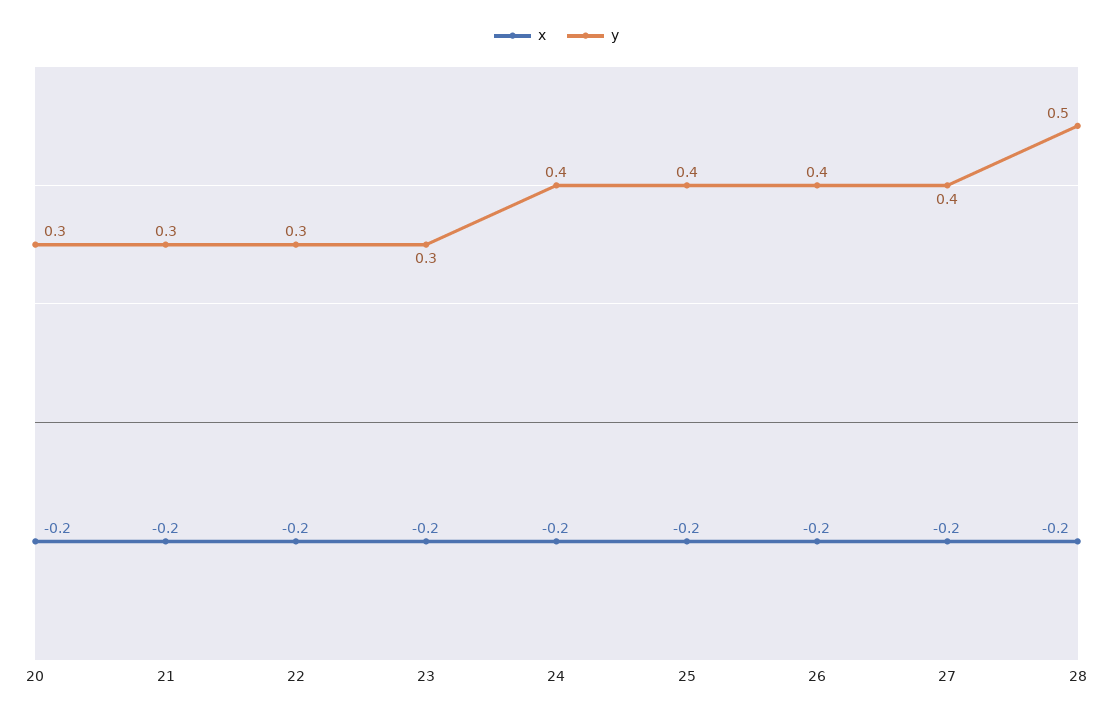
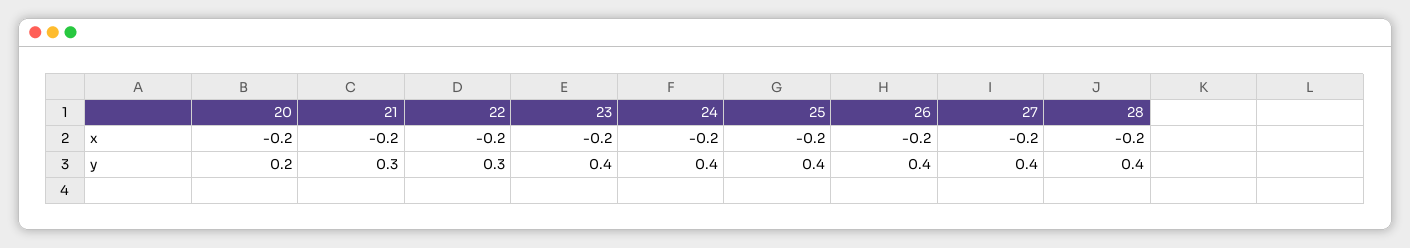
y, 20: 0.3 -> 0.2
y, 23: 0.3 -> 0.4
y, 28: 0.5 -> 0.4

